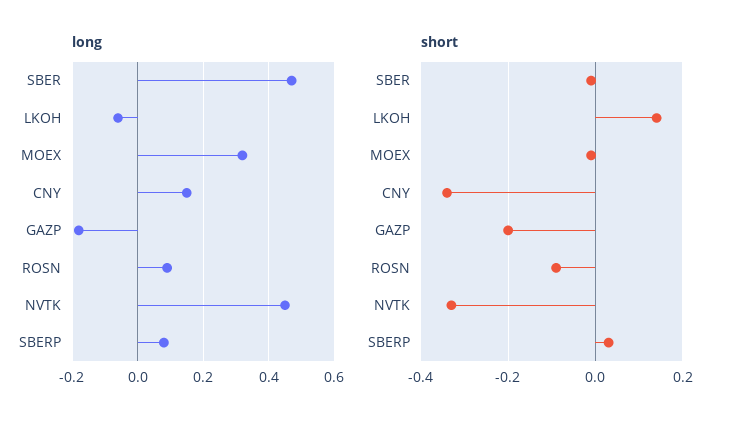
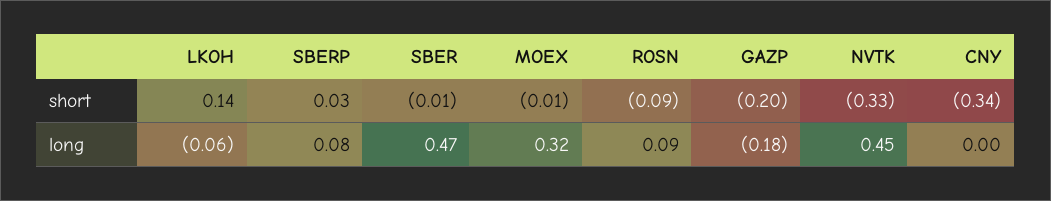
long, CNY: 0.15 -> 0

